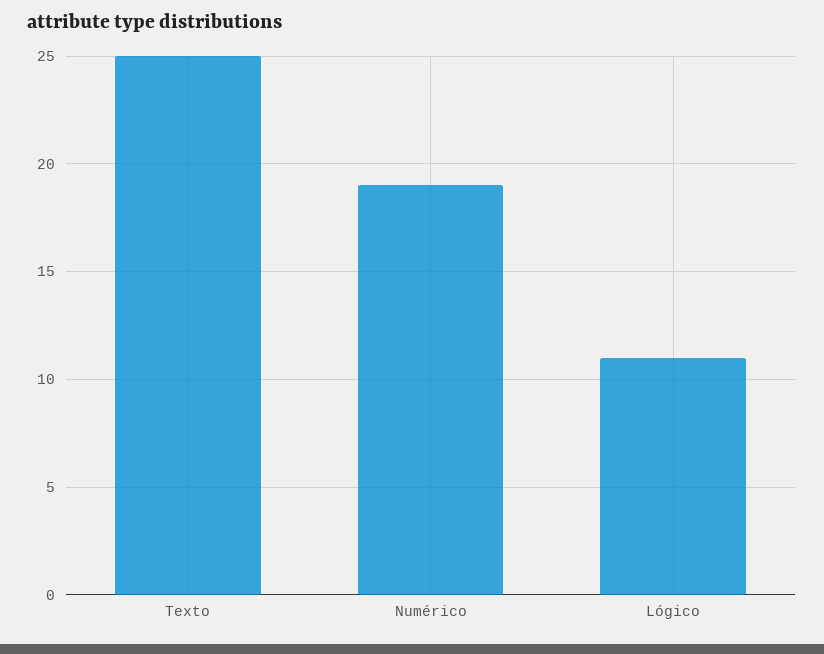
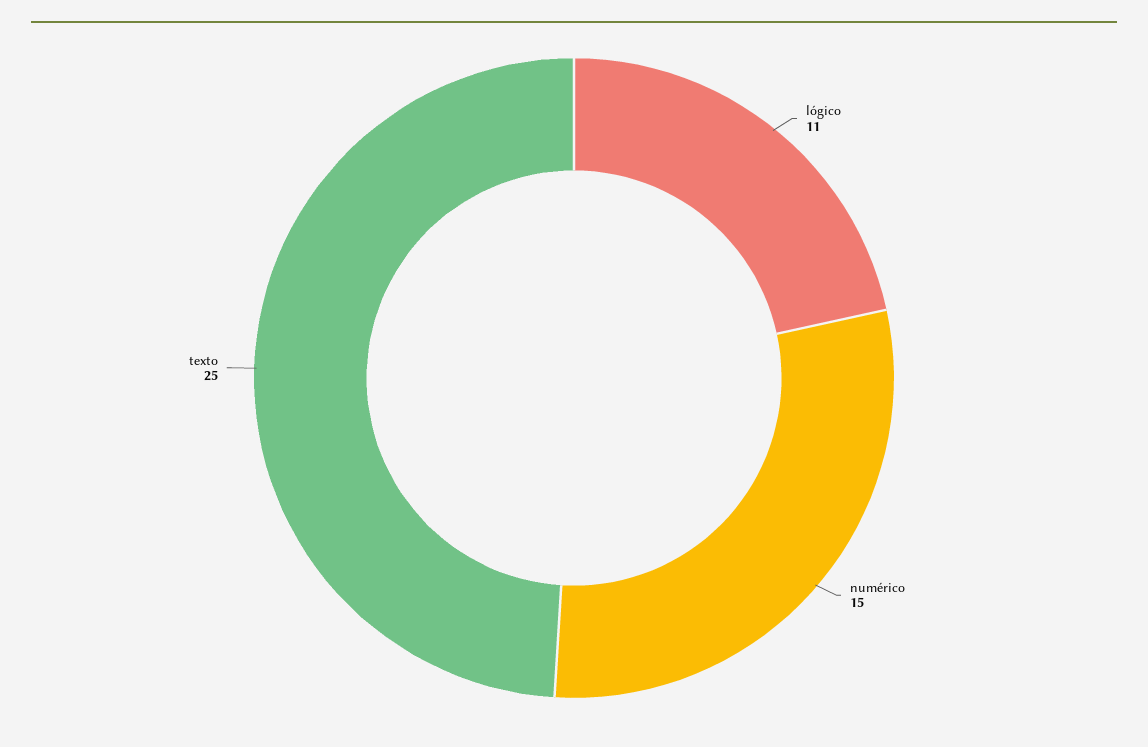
Numérico: 19 -> 15

